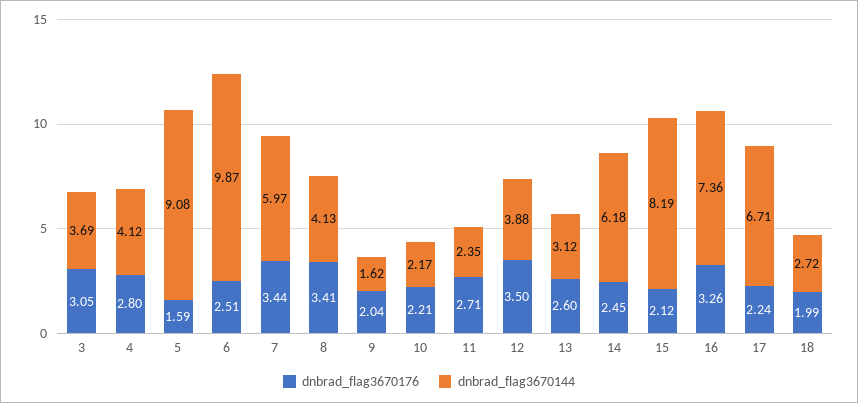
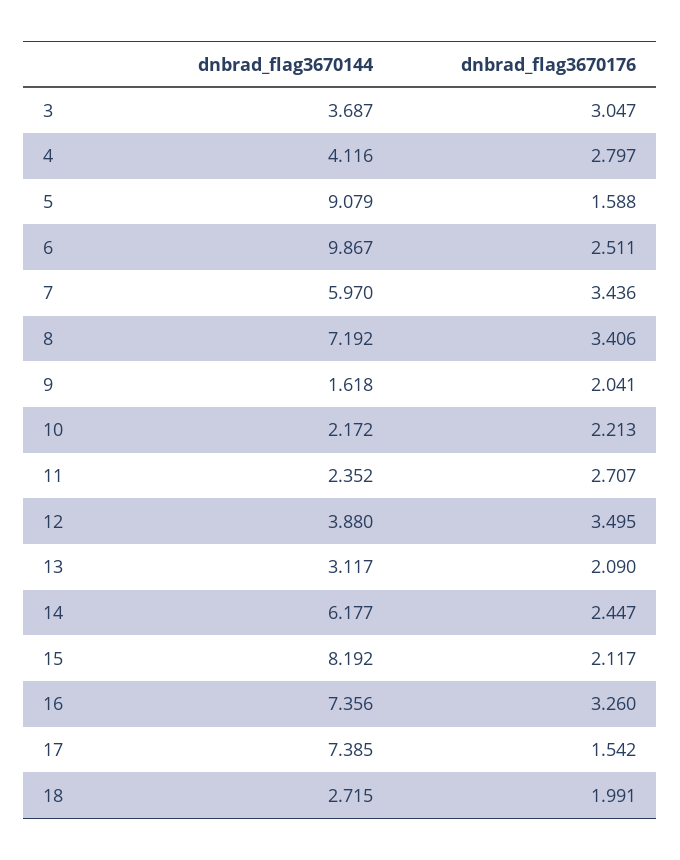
dnbrad_flag3670144, 8: 4.13 -> 7.192
dnbrad_flag3670176, 13: 2.6 -> 2.09
dnbrad_flag3670176, 17: 2.24 -> 1.542
dnbrad_flag3670144, 17: 6.71 -> 7.385

